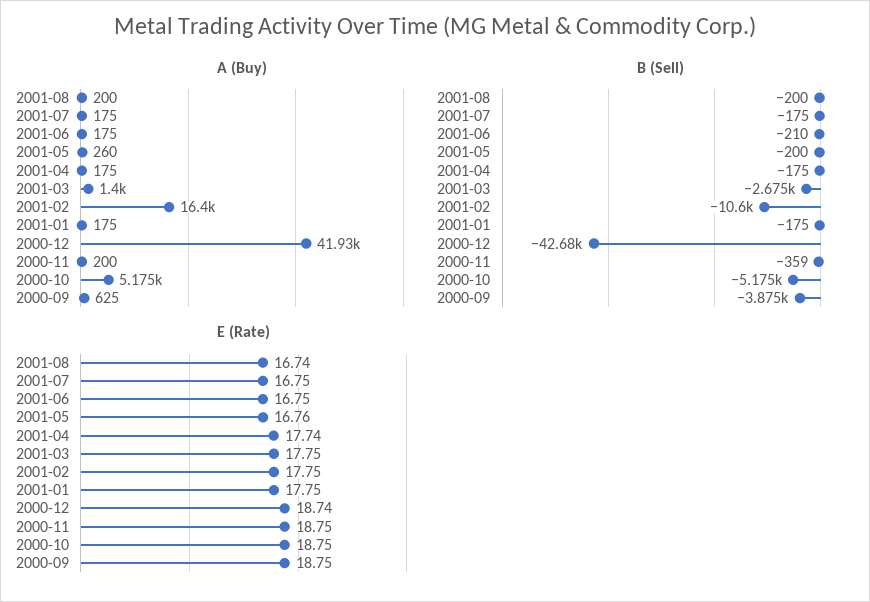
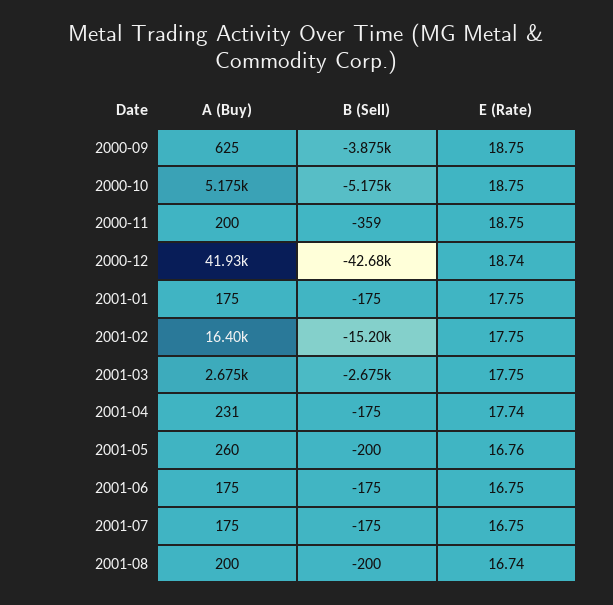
A (Buy), 2001-04: 175 -> 231
A (Buy), 2001-03: 1400 -> 2675
B (Sell), 2001-06: -210 -> -175
B (Sell), 2001-02: -10600 -> -15200

